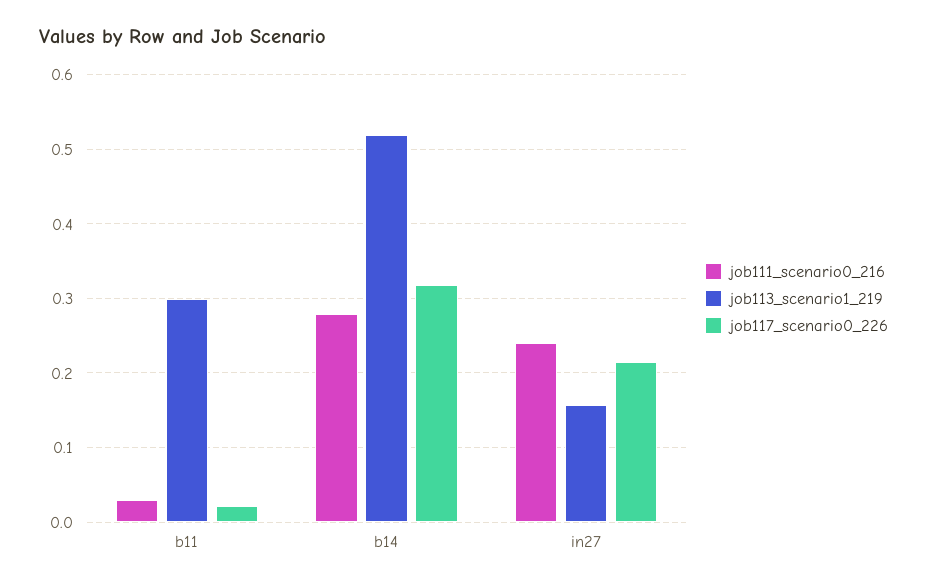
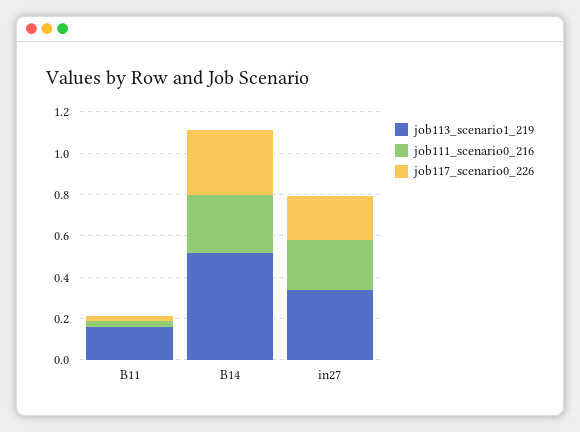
job113_scenario1_219, b11: 0.3 -> 0.15
job113_scenario1_219, in27: 0.16 -> 0.35

